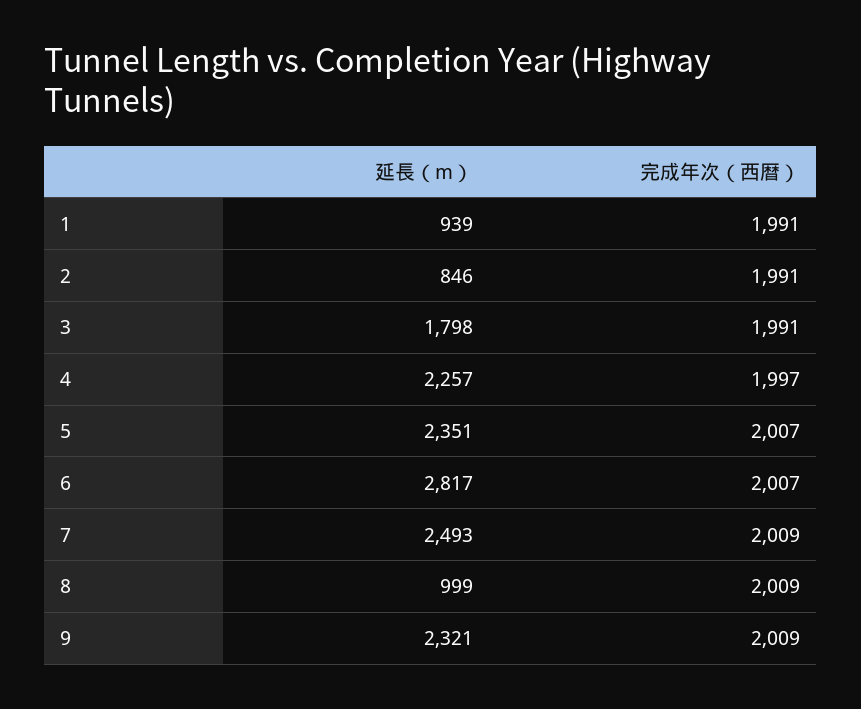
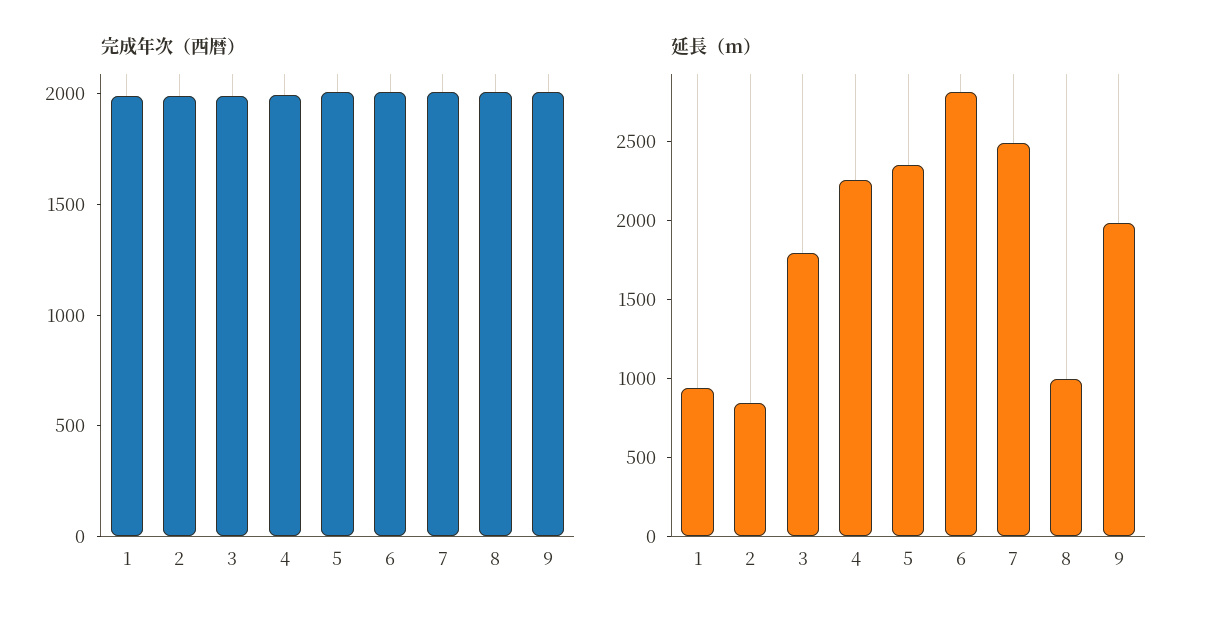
延長（m）, 9: 2321 -> 2000

